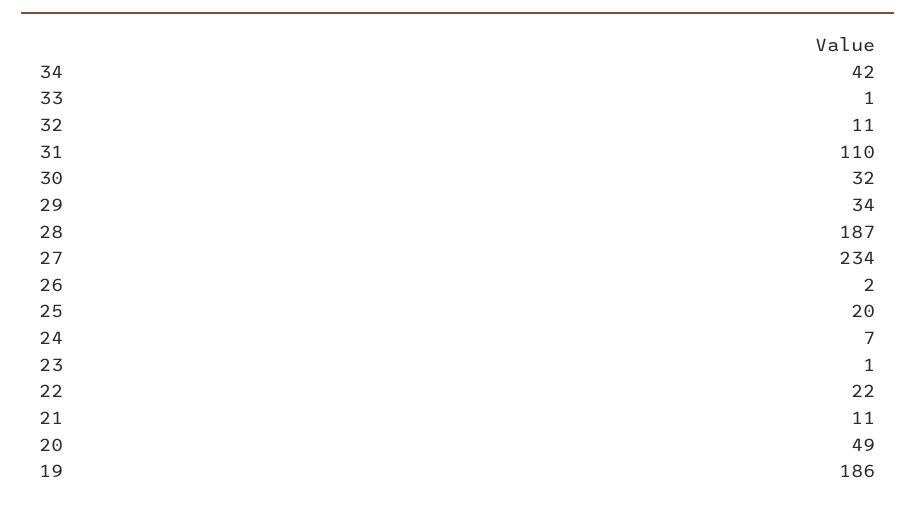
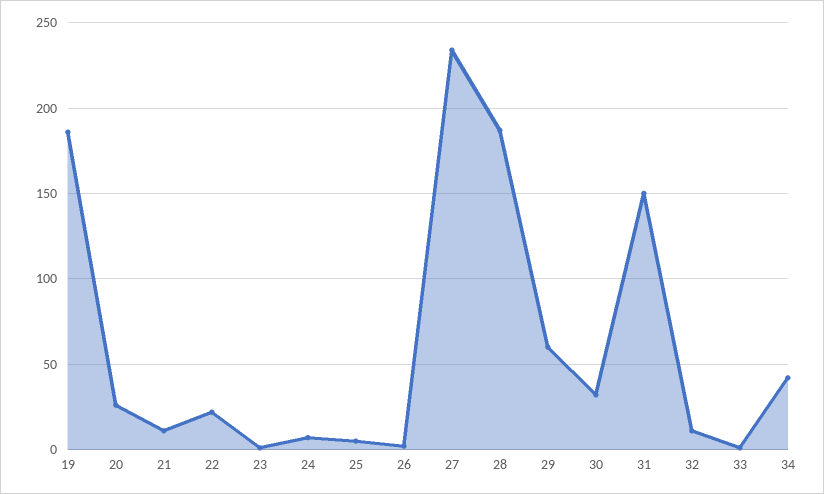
31: 110 -> 150
29: 34 -> 60
25: 20 -> 5
20: 49 -> 25

